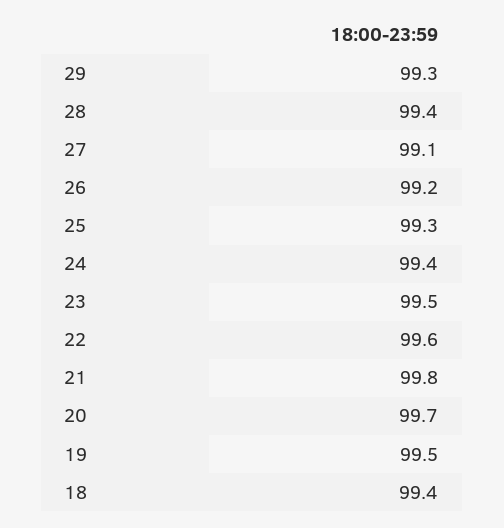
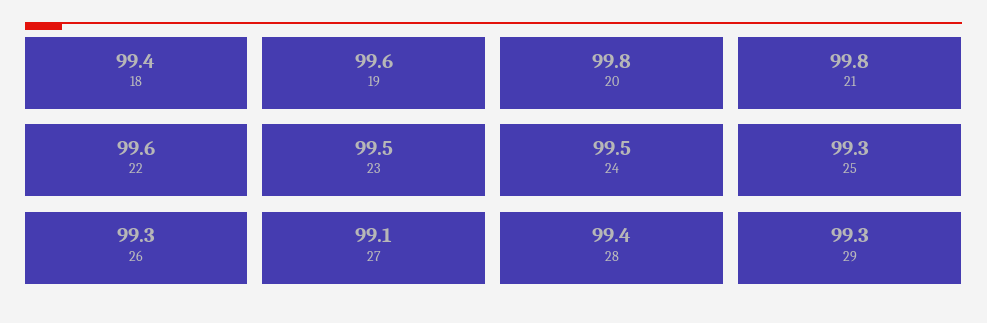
26: 99.2 -> 99.3
24: 99.4 -> 99.5
20: 99.7 -> 99.8
19: 99.5 -> 99.6

